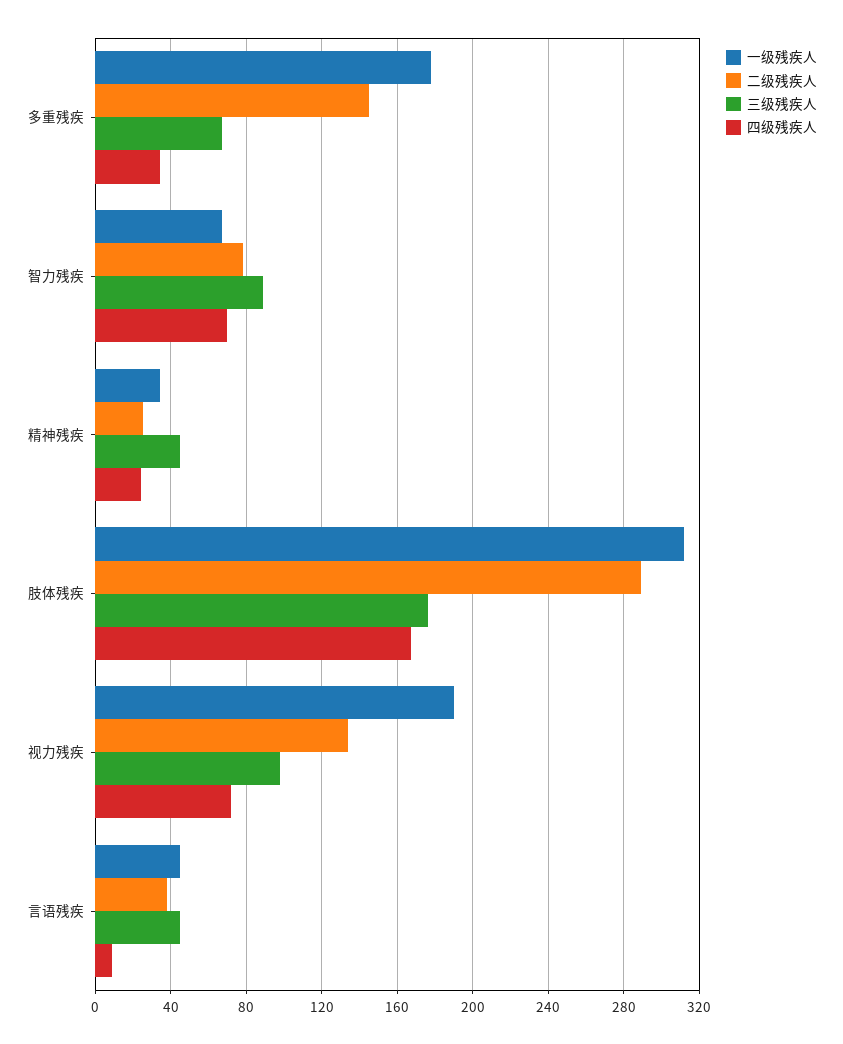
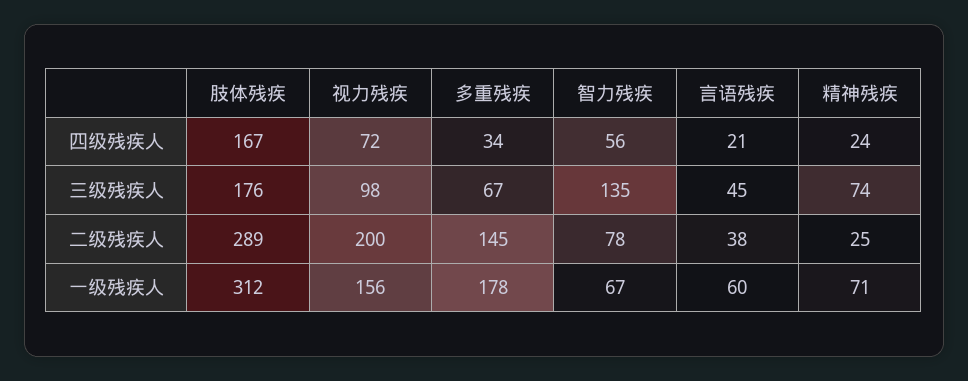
三级残疾人, 智力残疾: 90 -> 135
四级残疾人, 智力残疾: 70 -> 56
一级残疾人, 精神残疾: 35 -> 71
三级残疾人, 精神残疾: 45 -> 74
一级残疾人, 视力残疾: 190 -> 156
二级残疾人, 视力残疾: 135 -> 200
一级残疾人, 言语残疾: 45 -> 60
四级残疾人, 言语残疾: 10 -> 21

